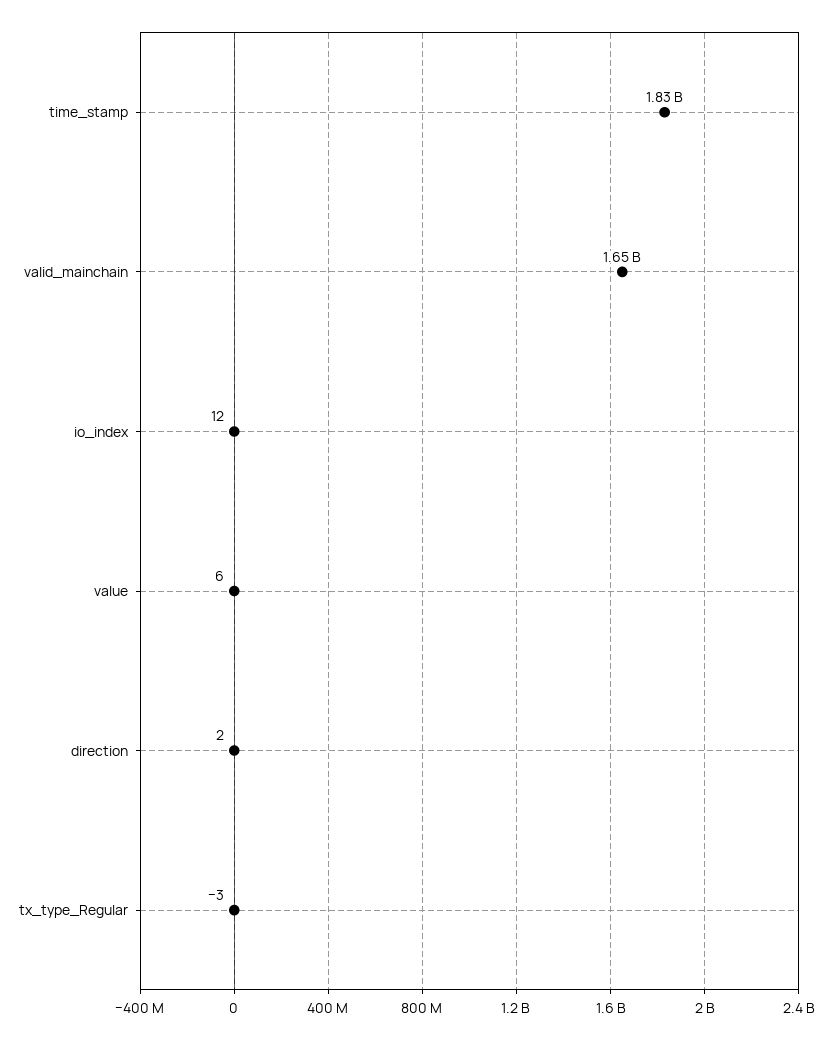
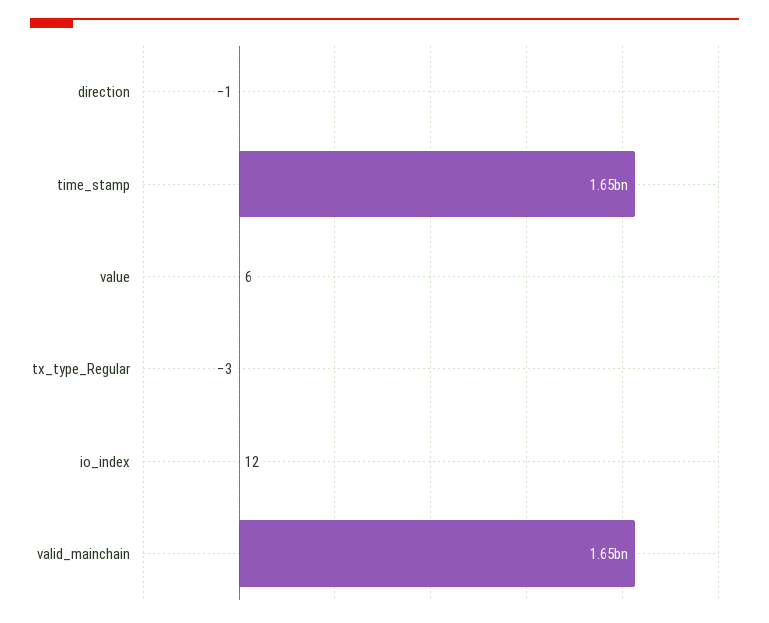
time_stamp: 1830000000 -> 1650000000
direction: 2 -> -1

